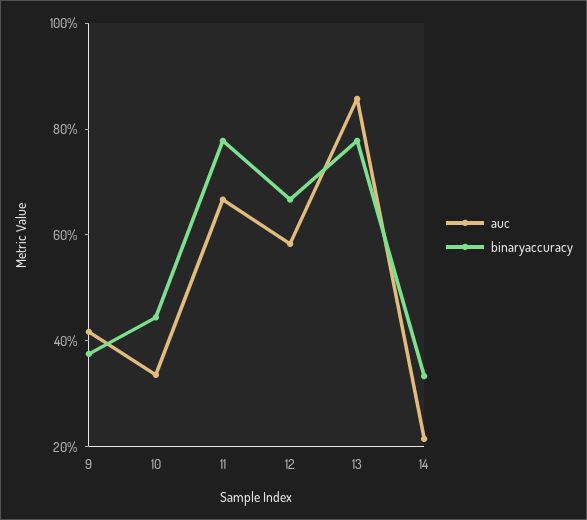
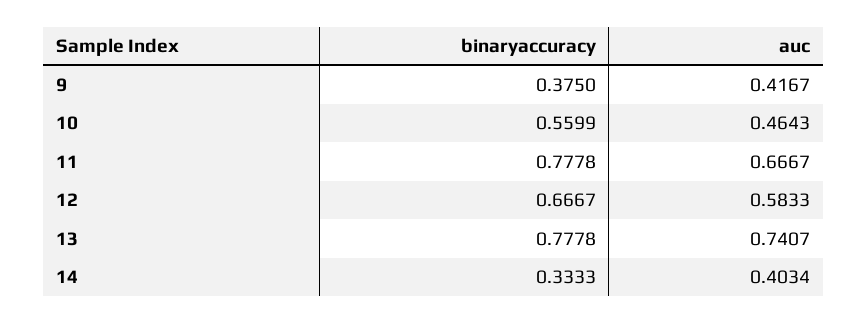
auc, 10: 0.35 -> 0.4643
binaryaccuracy, 10: 0.45 -> 0.5599
auc, 13: 0.85 -> 0.7407
auc, 14: 0.2 -> 0.4034

